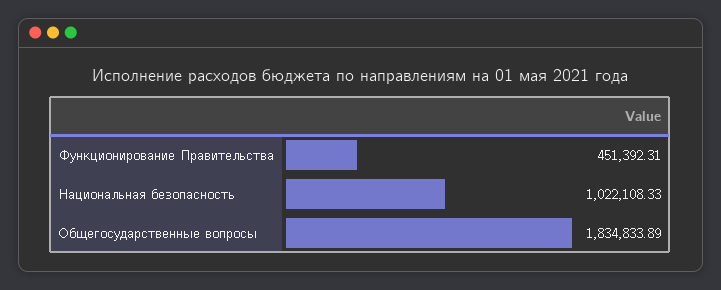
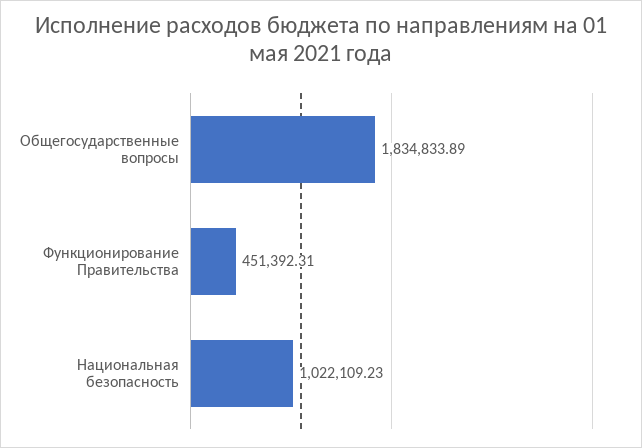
Национальная безопасность: 1022108.33 -> 1022109.23

